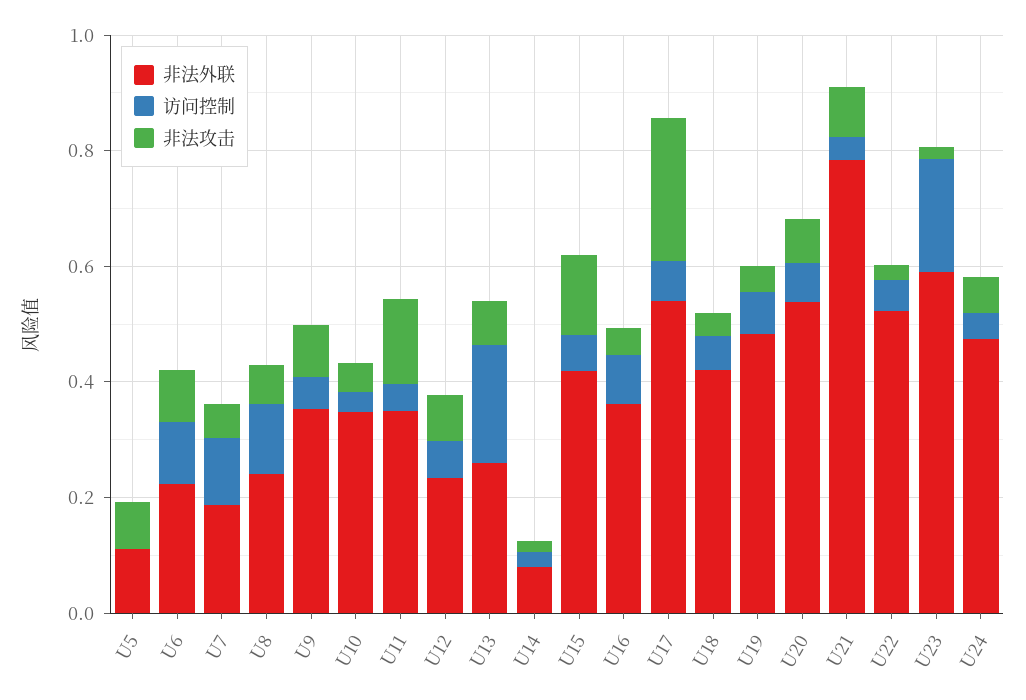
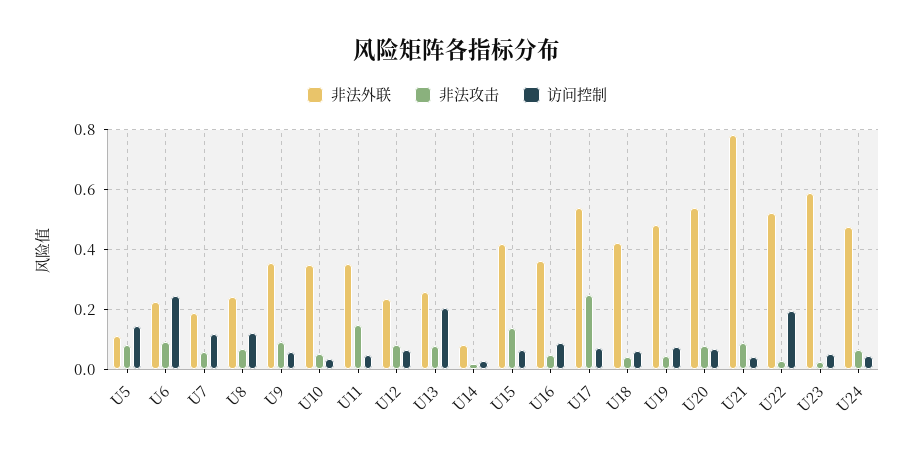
访问控制, U5: 0 -> 0.15
访问控制, U6: 0.1 -> 0.25
访问控制, U22: 0.05 -> 0.2
访问控制, U23: 0.2 -> 0.05

